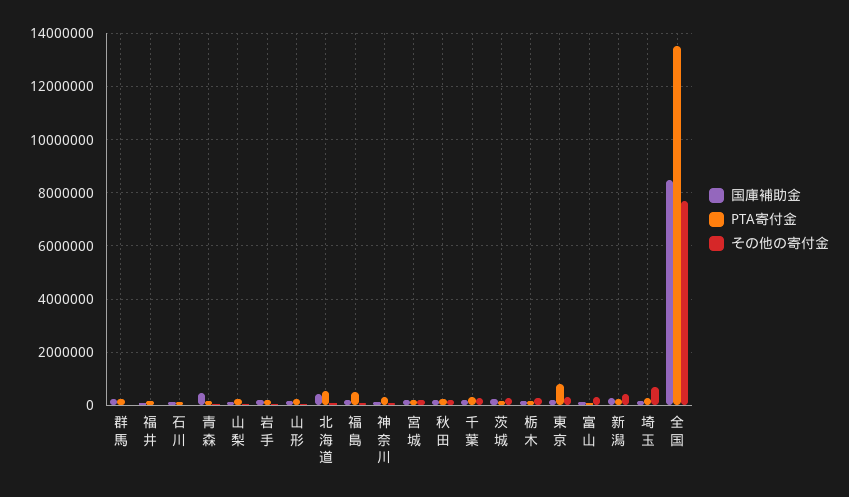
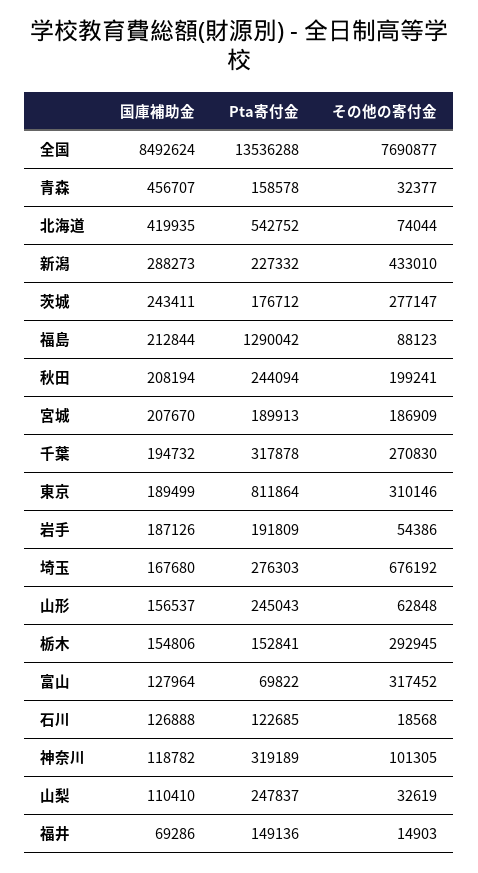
国庫補助金, 群馬: 250000 -> none
PTA寄付金, 群馬: 250000 -> none
その他の寄付金, 群馬: 0 -> none
PTA寄付金, 福島: 500000 -> 1290042

